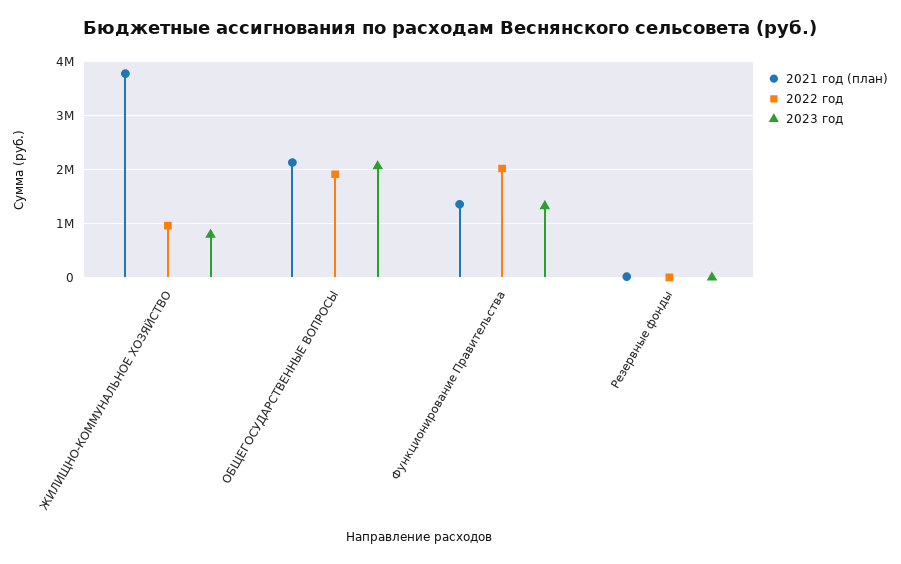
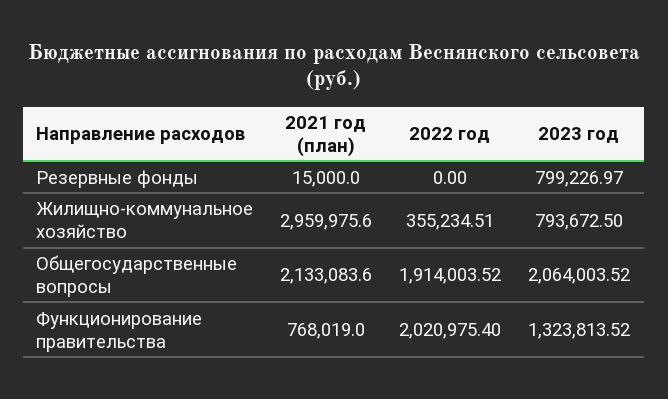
2021 год (план), ЖИЛИЩНО-КОММУНАЛЬНОЕ ХОЗЯЙСТВО: 3800000 -> 2959975.6
2022 год, ЖИЛИЩНО-КОММУНАЛЬНОЕ ХОЗЯЙСТВО: 1000000 -> 355234.51
2021 год (план), Функционирование Правительства: 1400000 -> 768019
2023 год, Резервные фонды: 0 -> 799226.97

